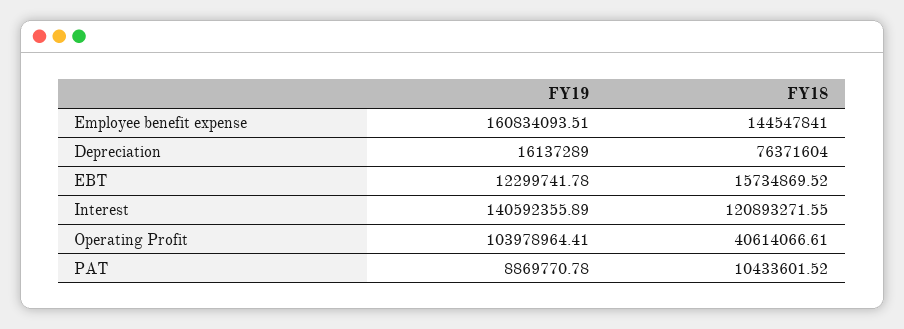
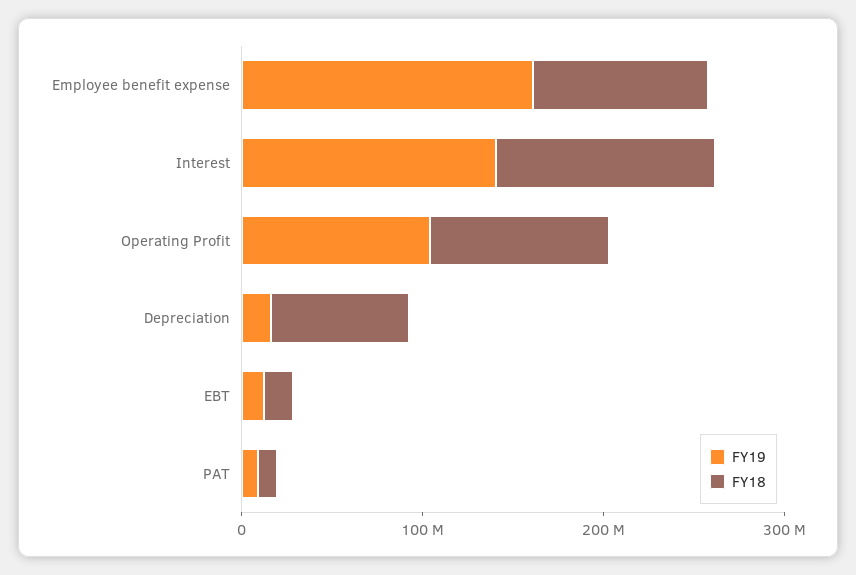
FY18, Employee benefit expense: 144547841 -> 100000000
FY18, Operating Profit: 40614066.61 -> 100000000

